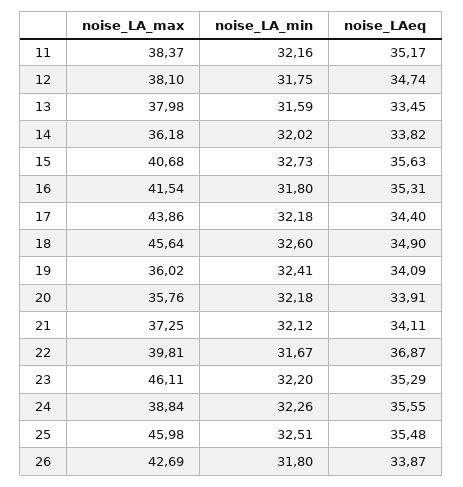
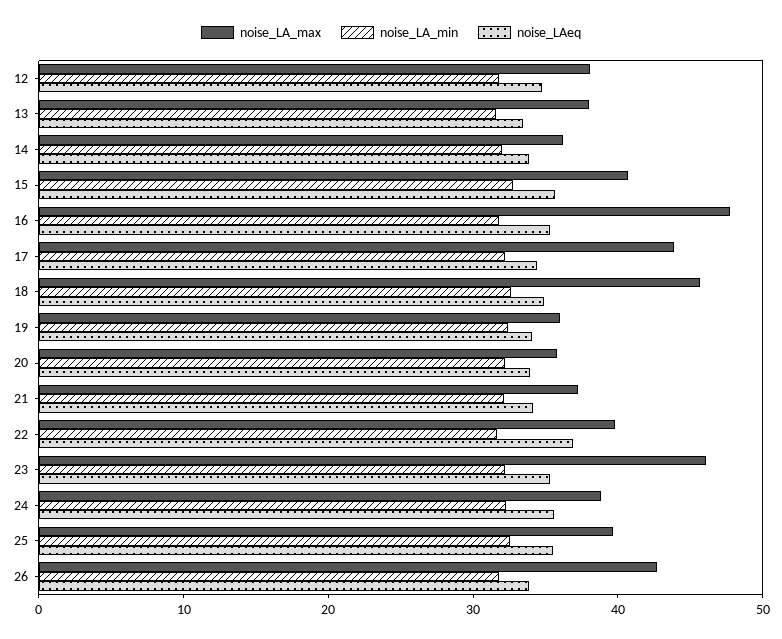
noise_LA_max, 11: 38.37 -> none
noise_LA_min, 11: 32.16 -> none
noise_LAeq, 11: 35.17 -> none
noise_LA_max, 16: 41.54 -> 48
noise_LA_max, 25: 45.98 -> 40

